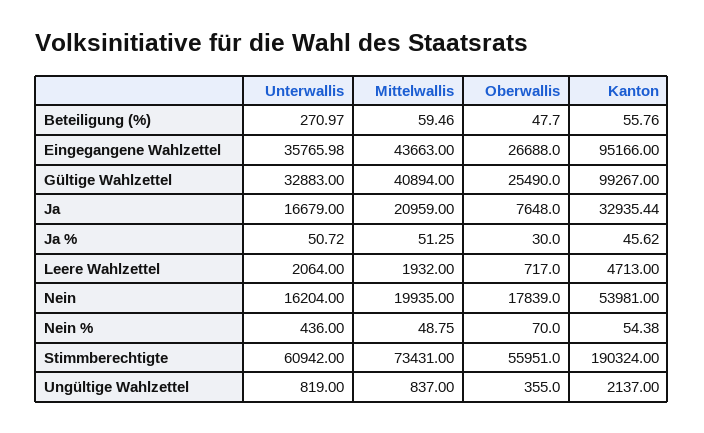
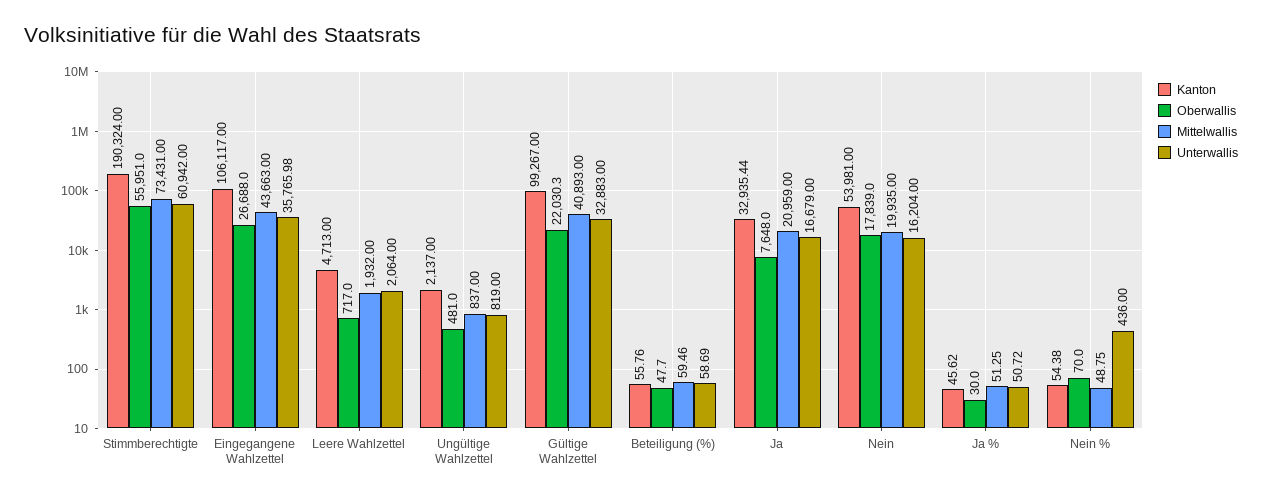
Unterwallis, Beteiligung (%): 270.97 -> 58.69
Kanton, Eingegangene Wahlzettel: 95166 -> 106117
Mittelwallis, Gültige Wahlzettel: 40894 -> 40893
Oberwallis, Gültige Wahlzettel: 25490 -> 22030.3
Oberwallis, Ungültige Wahlzettel: 355 -> 481

